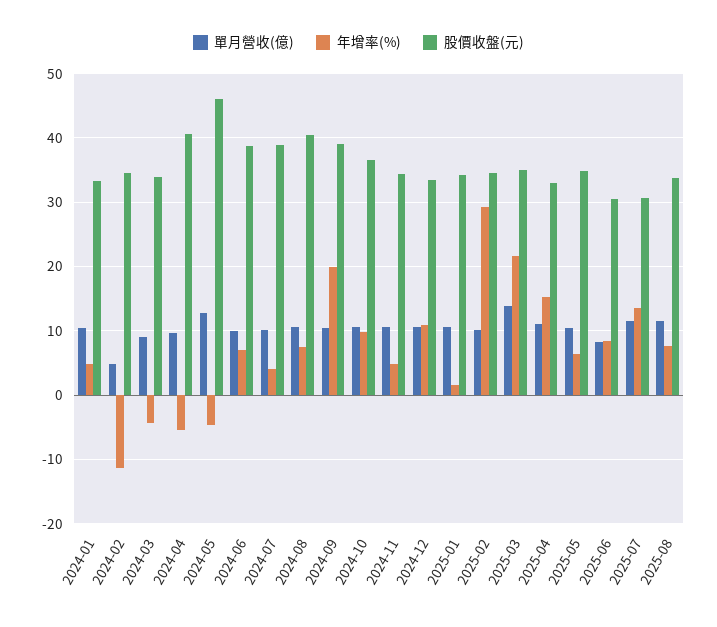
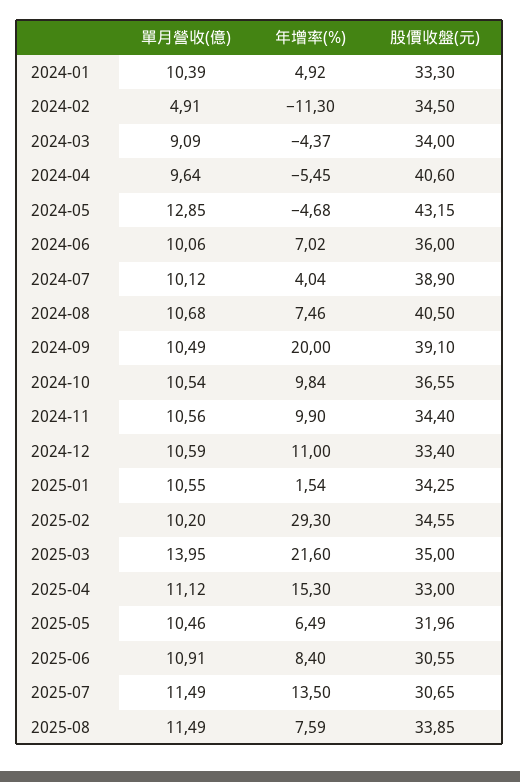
股價收盤(元), 2024-05: 46 -> 43.15
股價收盤(元), 2024-06: 39 -> 36
年增率(%), 2024-11: 5 -> 9.9
股價收盤(元), 2025-05: 35 -> 31.96
單月營收(億), 2025-06: 8 -> 10.91

